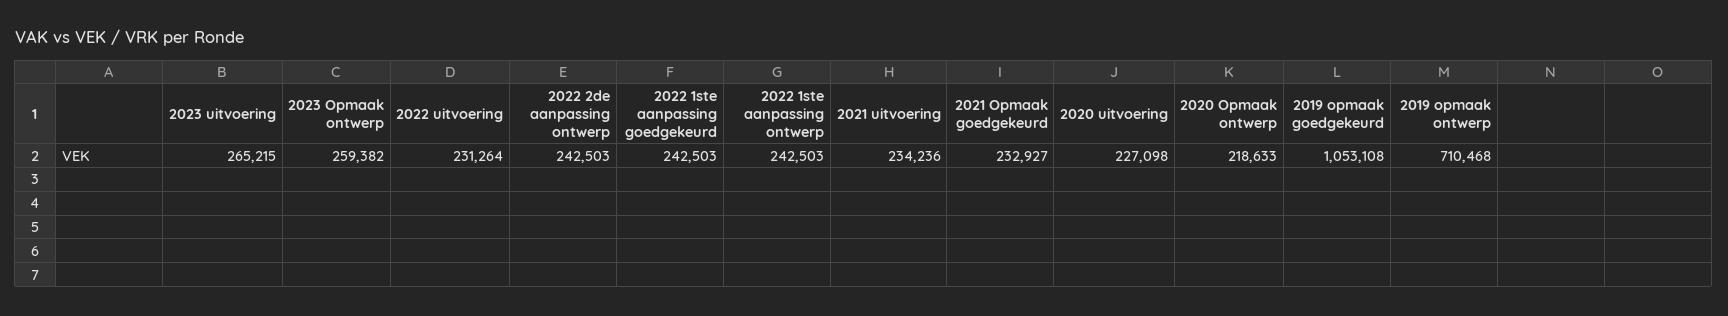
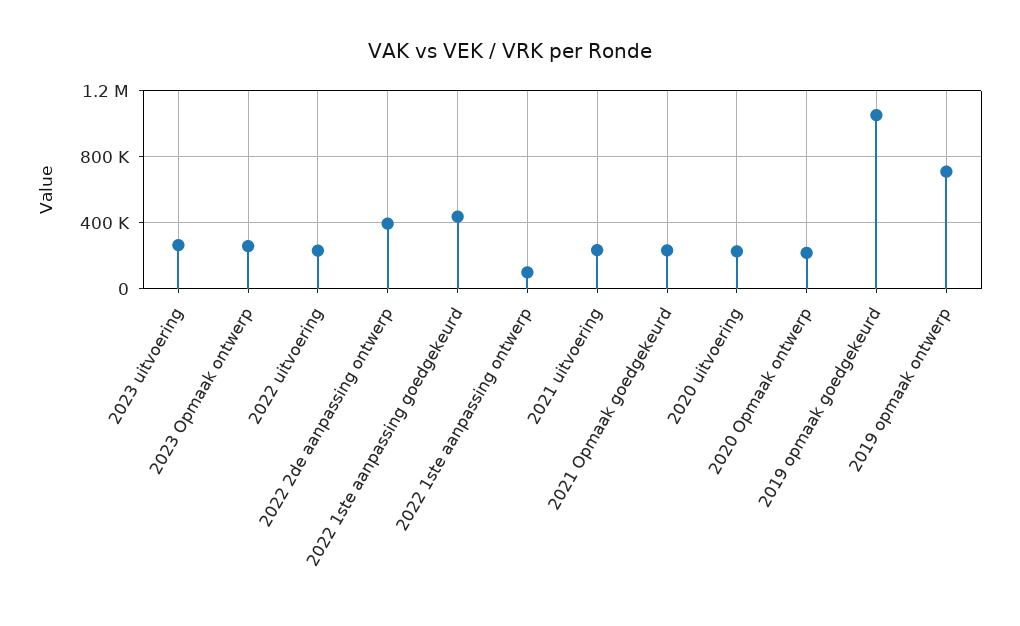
2022 2de aanpassing ontwerp: 242503 -> 400000
2022 1ste aanpassing goedgekeurd: 242503 -> 450000
2022 1ste aanpassing ontwerp: 242503 -> 100000

